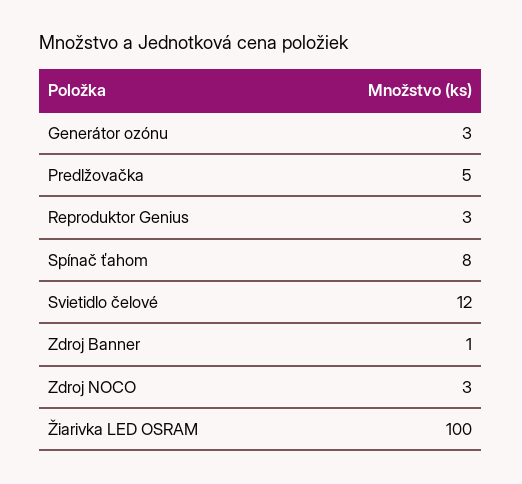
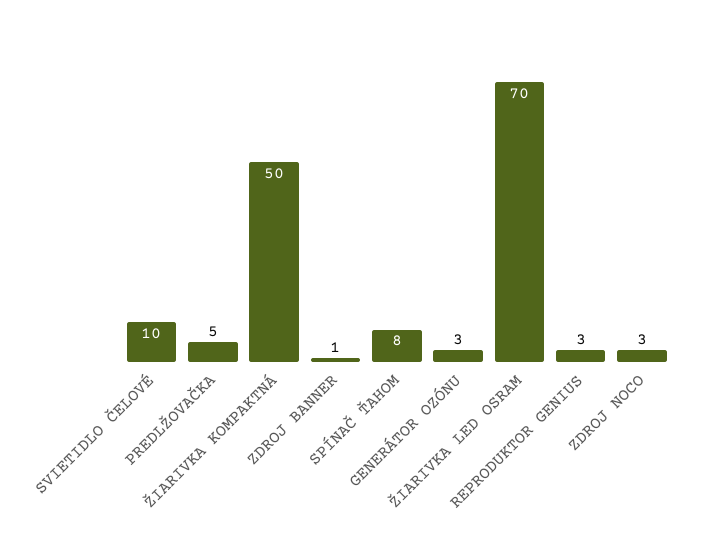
Svietidlo čelové: 12 -> 10
Žiarivka LED OSRAM: 100 -> 70
ŽIARIVKA KOMPAKTNÁ: none -> 50

